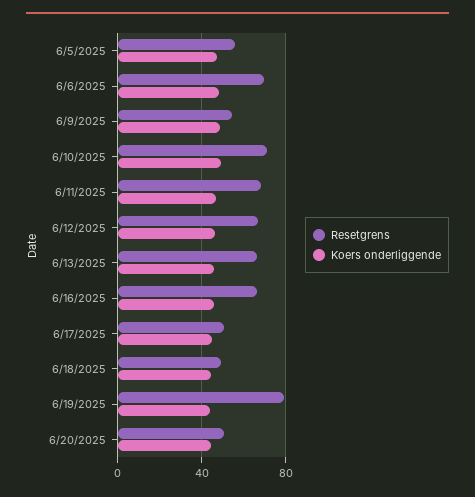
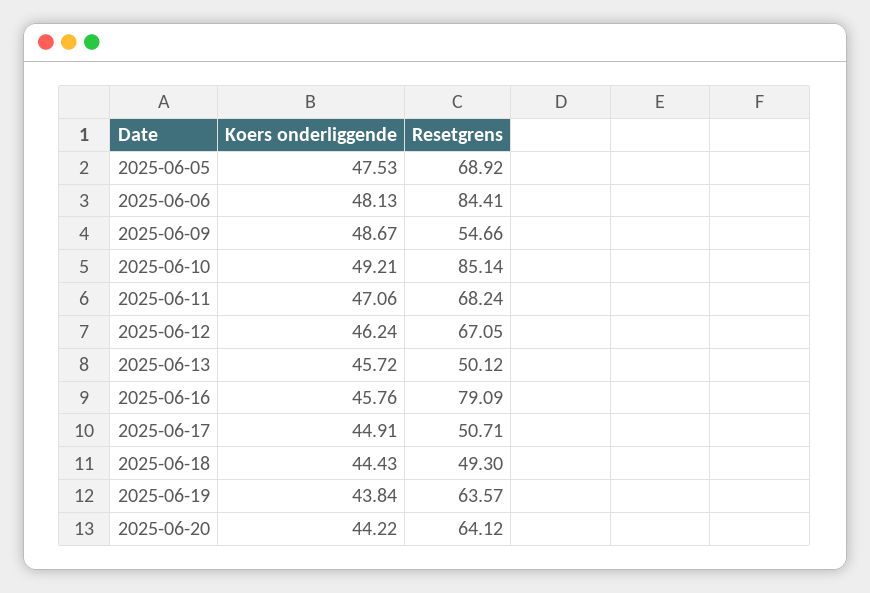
Resetgrens, 6/5/2025: 55 -> 68.92
Resetgrens, 6/6/2025: 70 -> 84.41
Resetgrens, 6/10/2025: 70 -> 85.14
Resetgrens, 6/13/2025: 65 -> 50.12
Resetgrens, 6/16/2025: 65 -> 79.09
Resetgrens, 6/19/2025: 80 -> 63.57
Resetgrens, 6/20/2025: 50 -> 64.12

